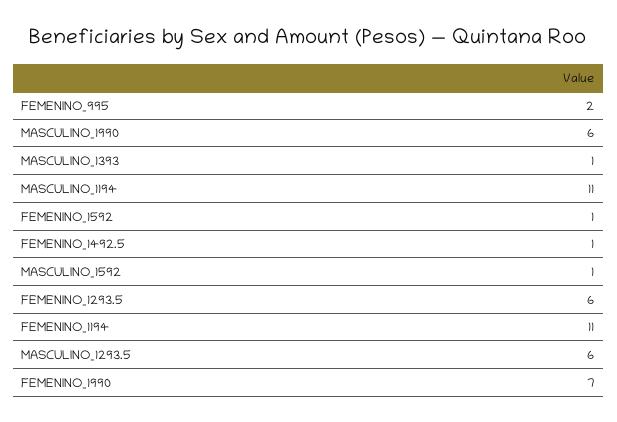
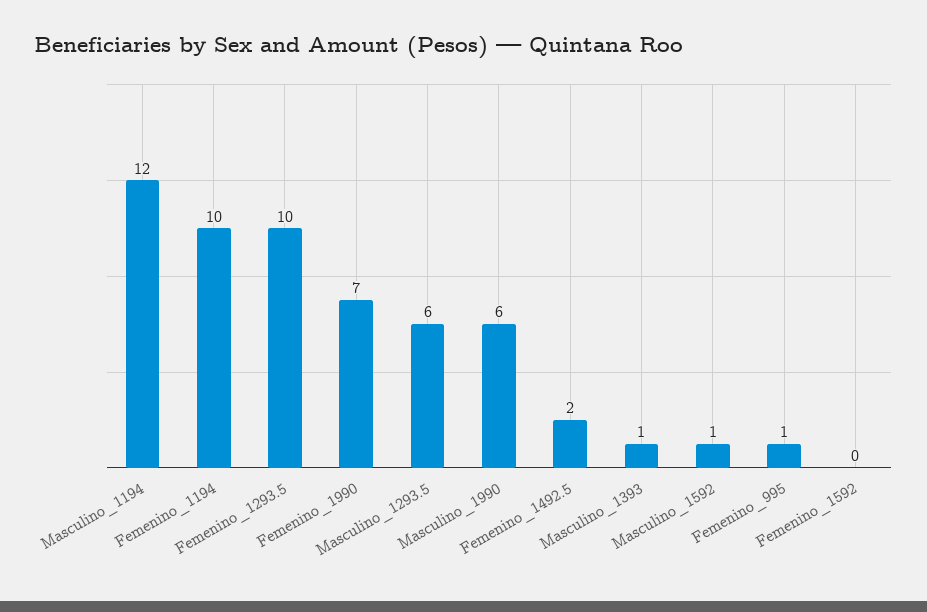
FEMENINO_995: 2 -> 1
MASCULINO_1194: 11 -> 12
FEMENINO_1592: 1 -> 0
FEMENINO_1492.5: 1 -> 2
FEMENINO_1293.5: 6 -> 10
FEMENINO_1194: 11 -> 10

